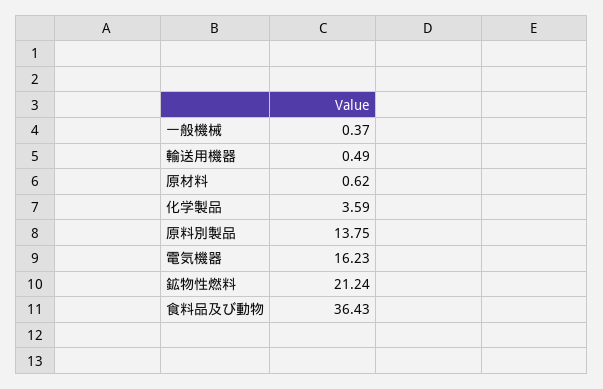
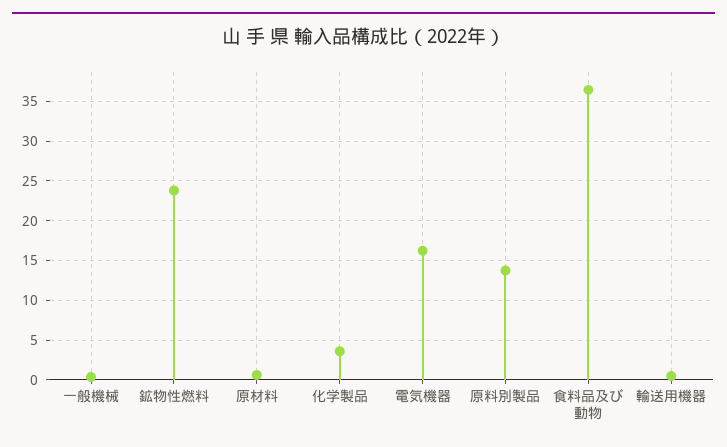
鉱物性燃料: 21.24 -> 24

